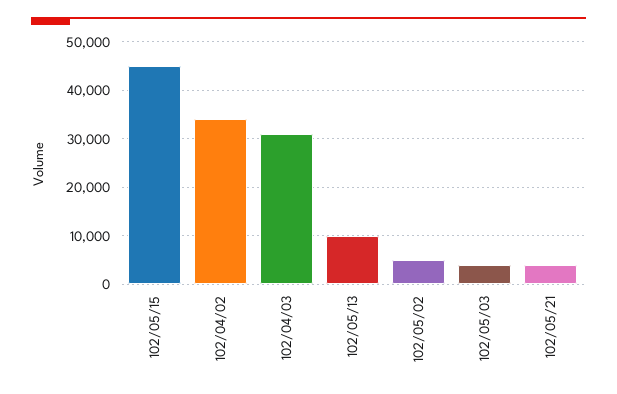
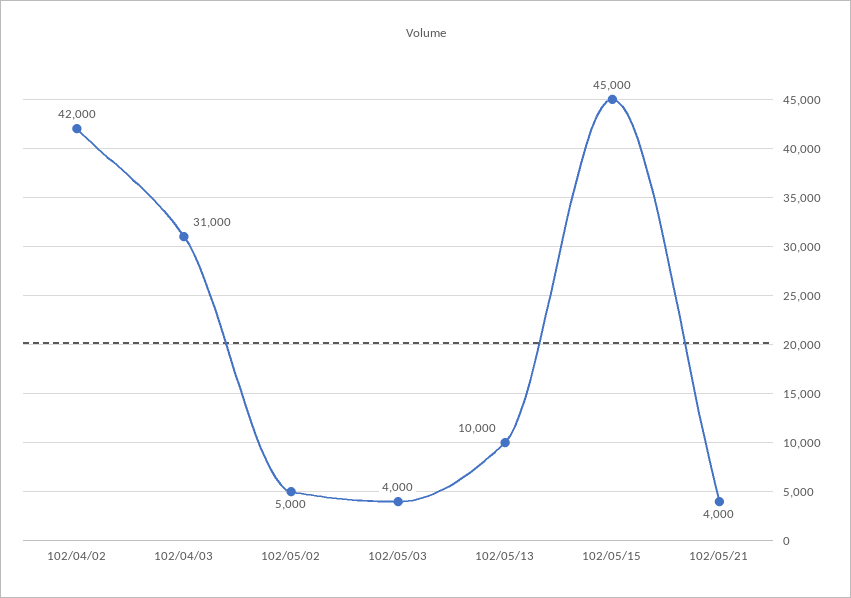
102/04/02: 34000 -> 42000

